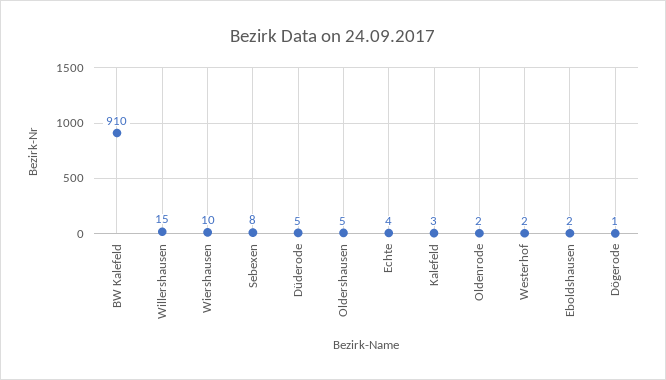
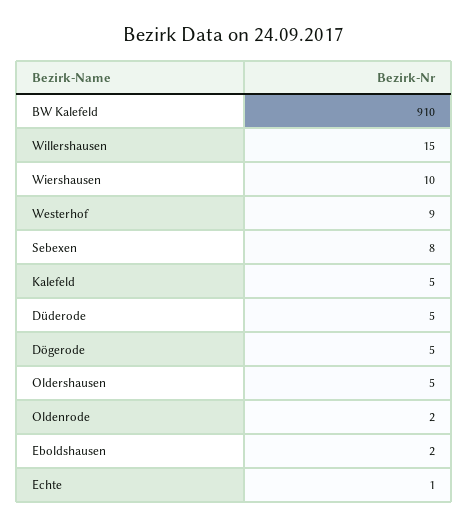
Echte: 4 -> 1
Kalefeld: 3 -> 5
Westerhof: 2 -> 9
Dögerode: 1 -> 5

